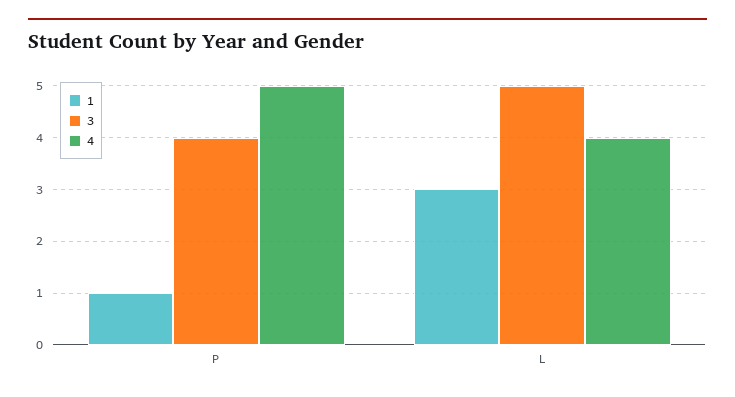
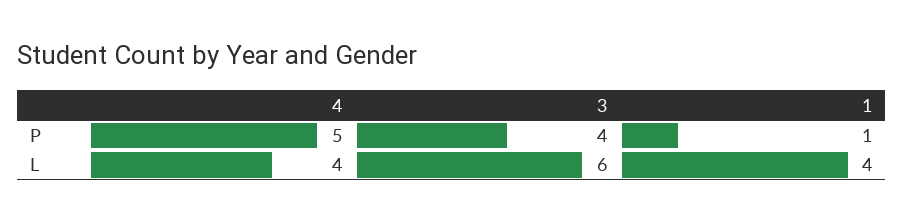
1, L: 3 -> 4
3, L: 5 -> 6

